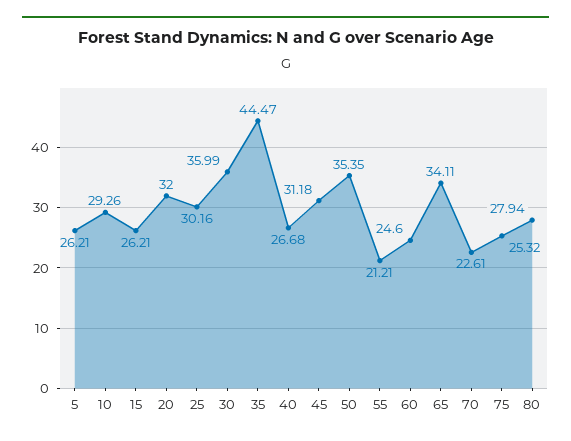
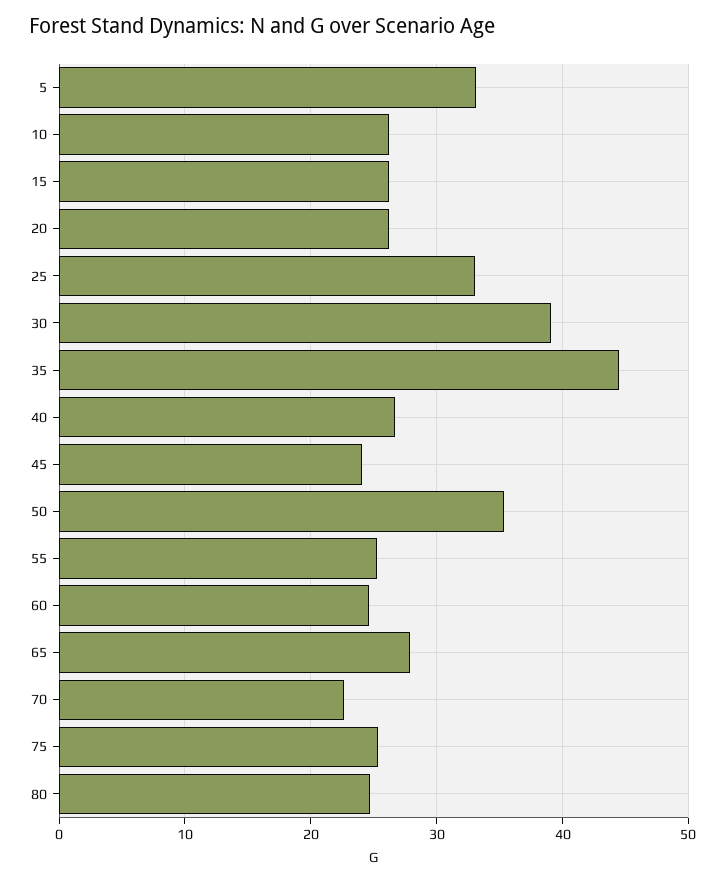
5: 26.21 -> 33
10: 29.26 -> 26
20: 32 -> 26
25: 30.16 -> 33
30: 35.99 -> 39
45: 31.18 -> 24
55: 21.21 -> 25
65: 34.11 -> 28
80: 27.94 -> 25

